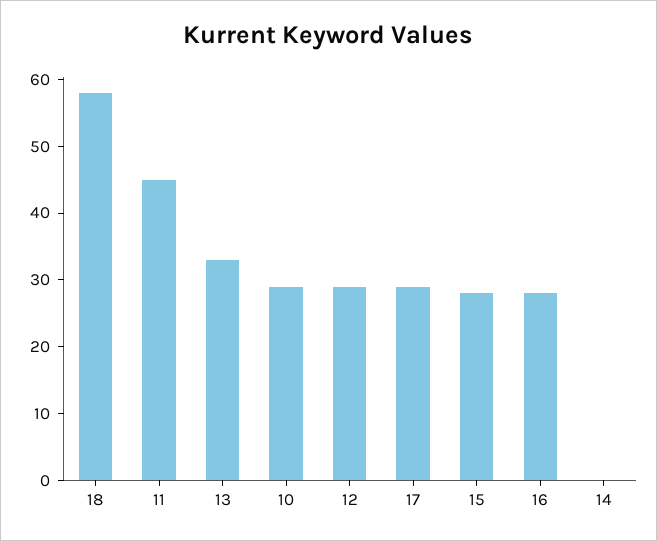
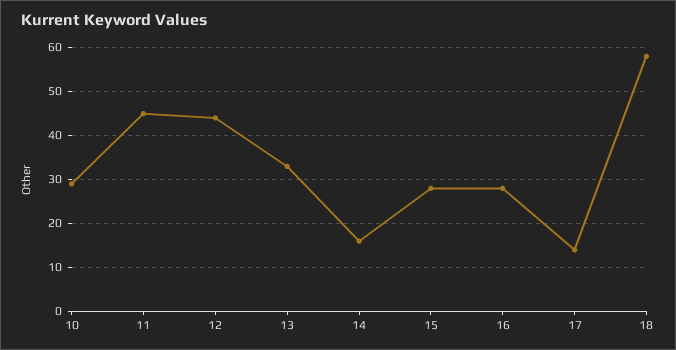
12: 30 -> 45
17: 30 -> 15
14: 0 -> 15

